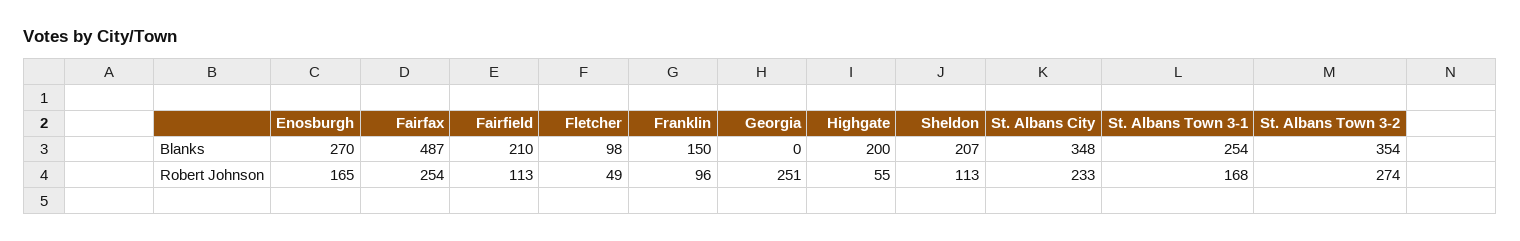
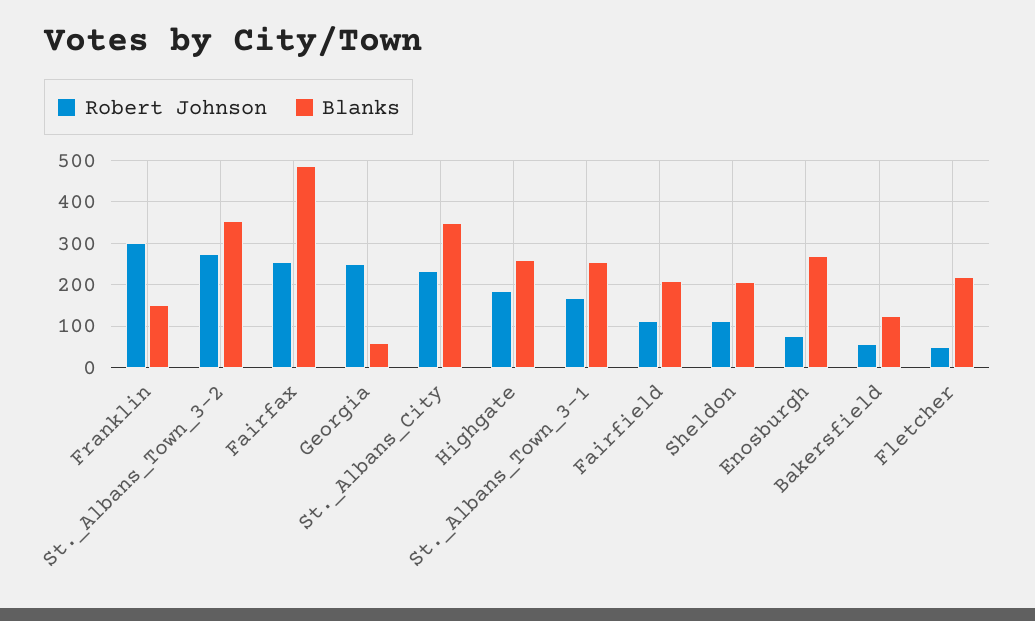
Blanks, Fletcher: 98 -> 220
Blanks, Georgia: 0 -> 60
Blanks, Highgate: 200 -> 260
Robert Johnson, Enosburgh: 165 -> 80
Robert Johnson, Franklin: 96 -> 300
Robert Johnson, Highgate: 55 -> 180
Robert Johnson, Bakersfield: none -> 60
Blanks, Bakersfield: none -> 120

